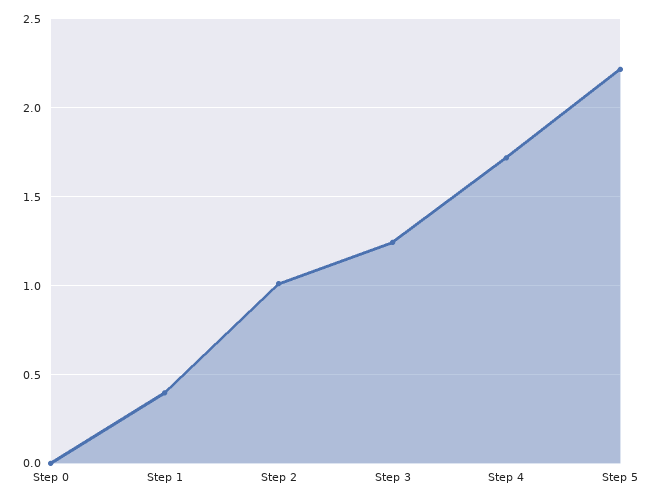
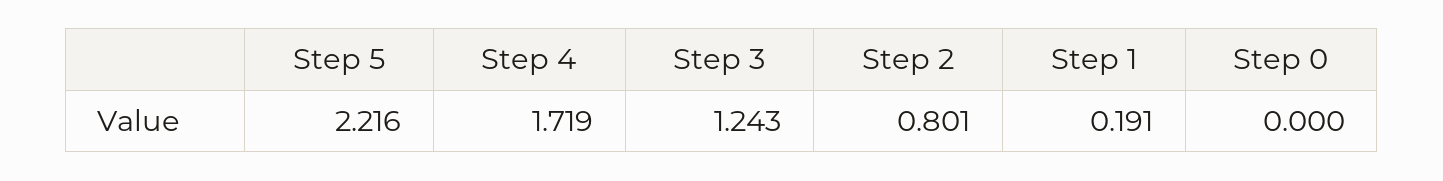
Step 1: 0.4 -> 0.191
Step 2: 1 -> 0.801

